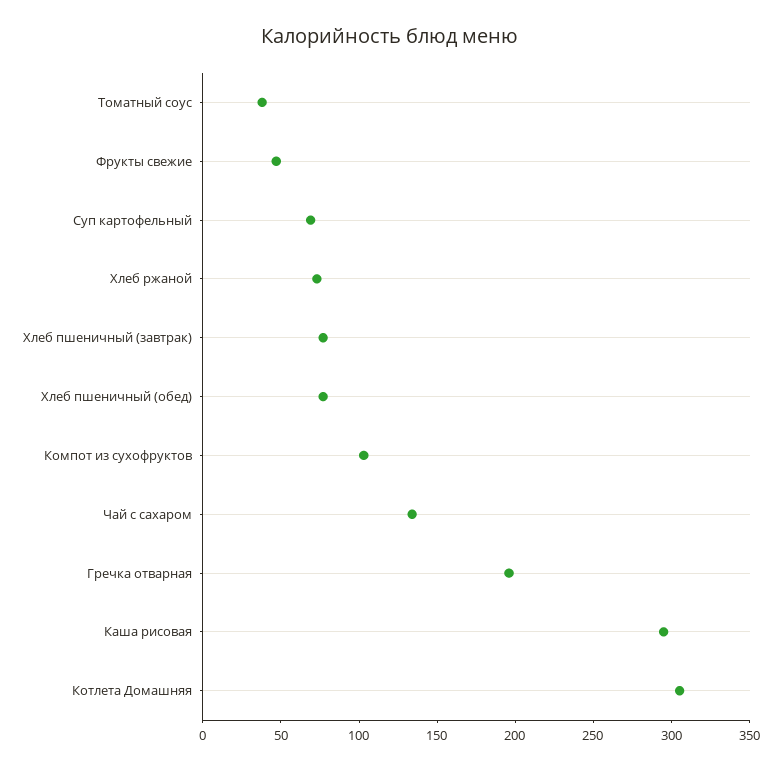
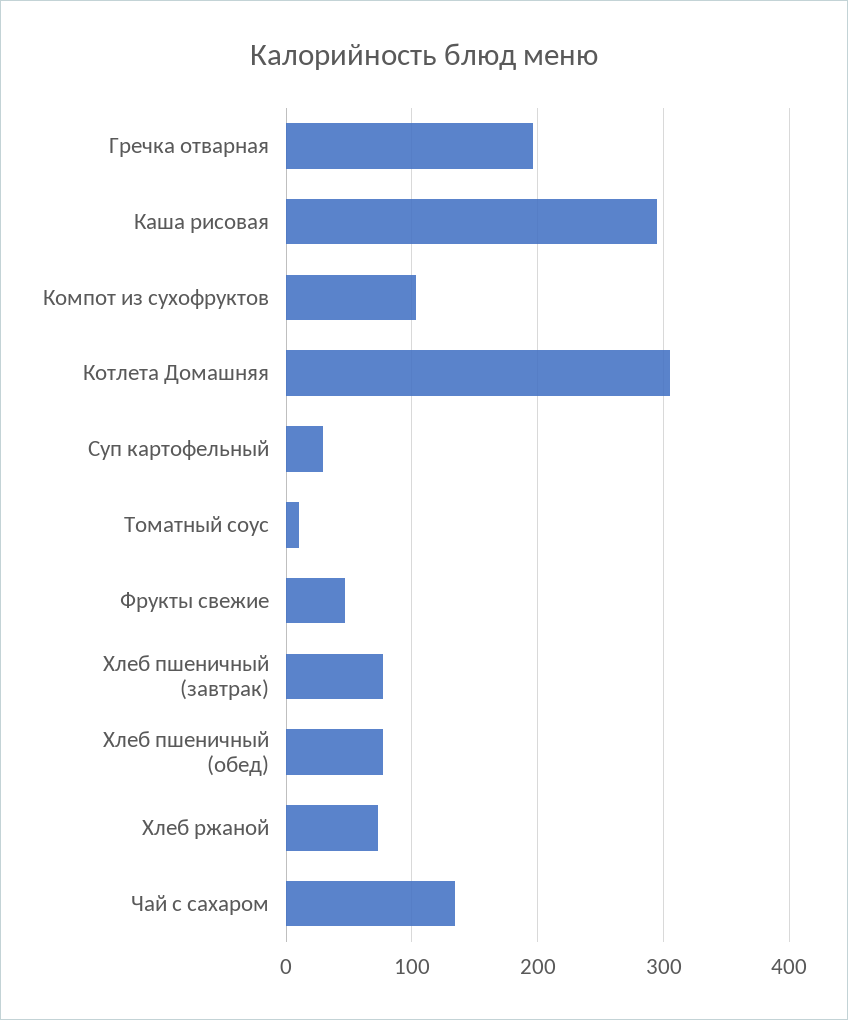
Томатный соус: 40 -> 10
Суп картофельный: 70 -> 30

